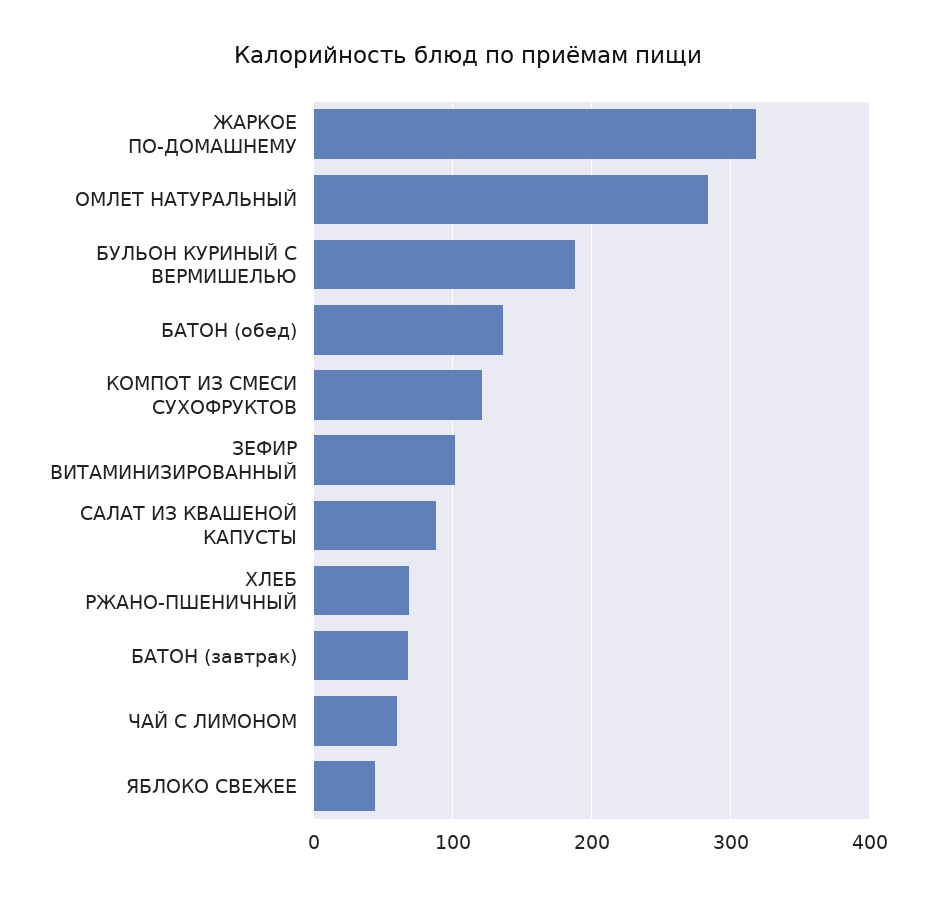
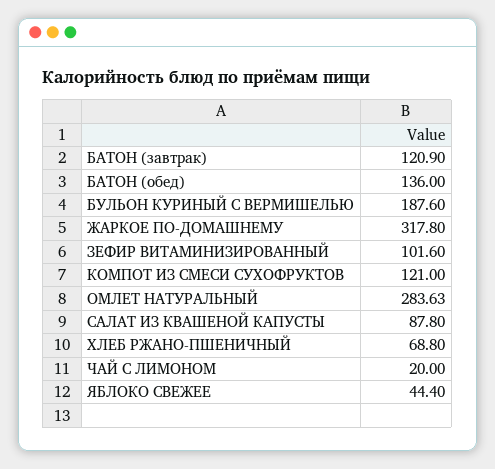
БАТОН (завтрак): 70 -> 120.9
ЧАЙ С ЛИМОНОМ: 60 -> 20

